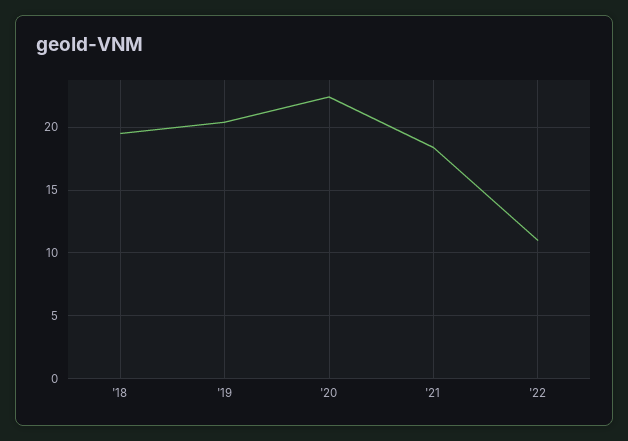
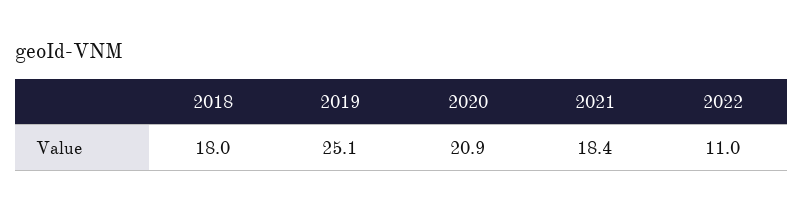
'18: 19.5 -> 18
'19: 20.5 -> 25.1
'20: 22.5 -> 20.9

